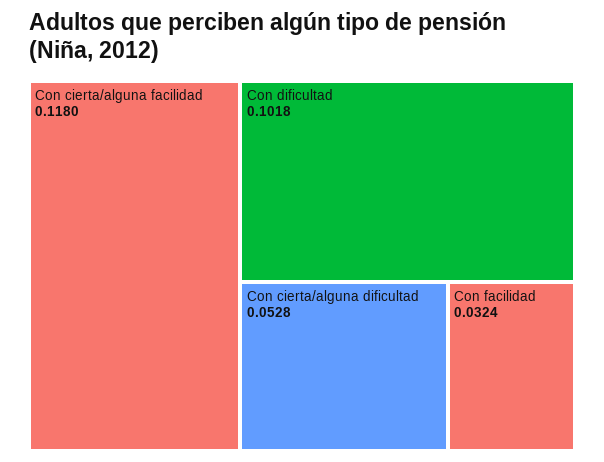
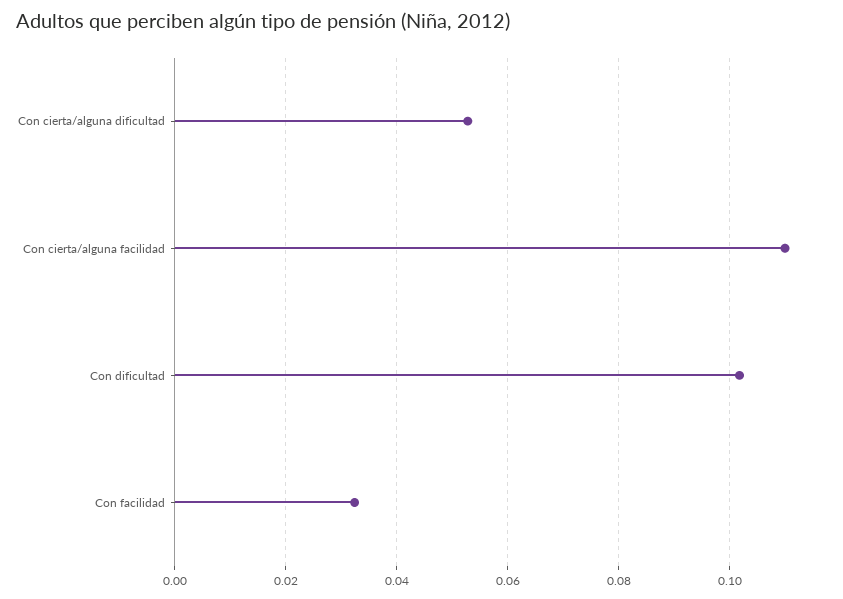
Con cierta/alguna facilidad: 0.118 -> 0.11

